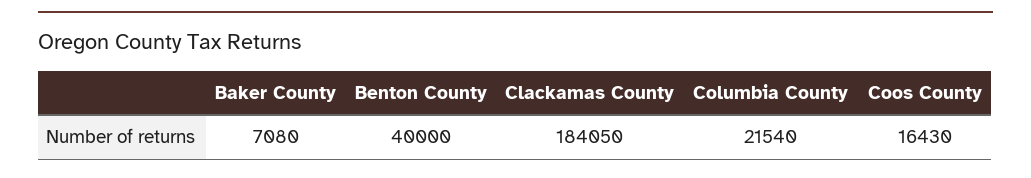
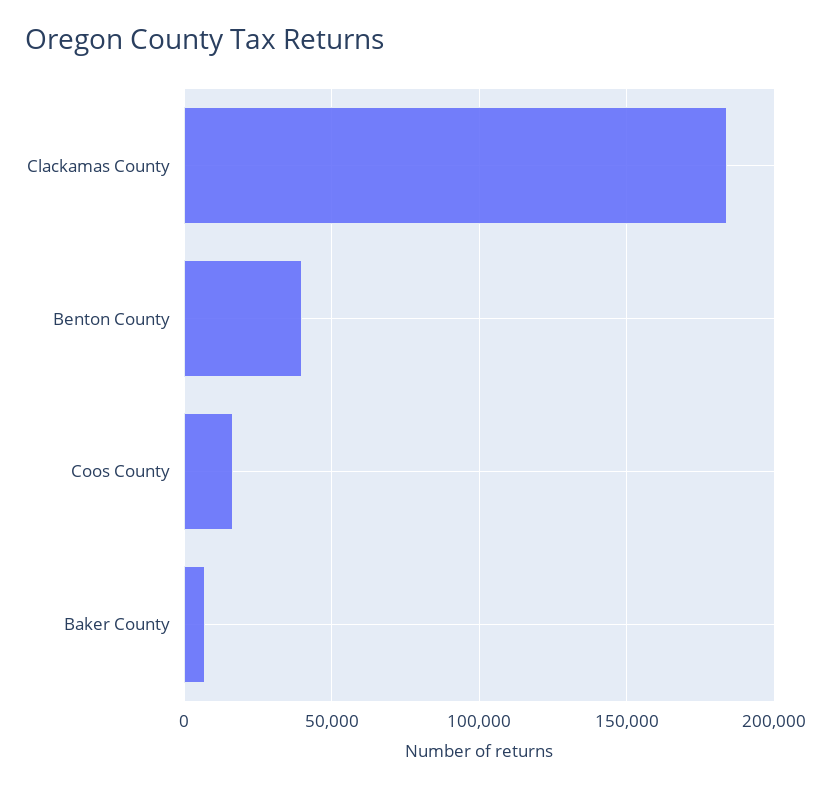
Columbia County: 21540 -> none

